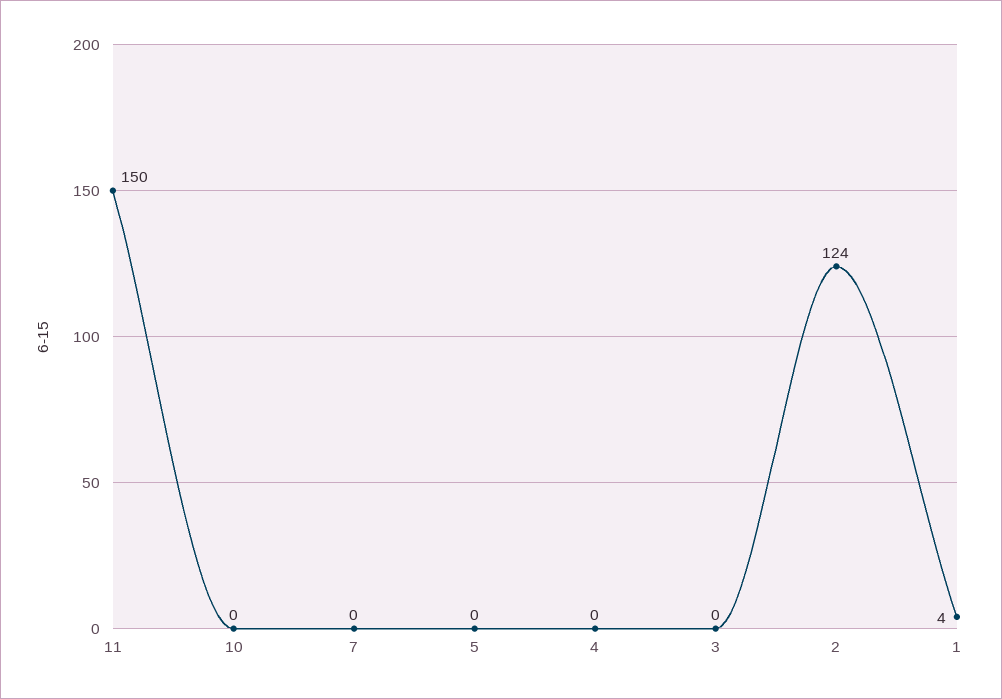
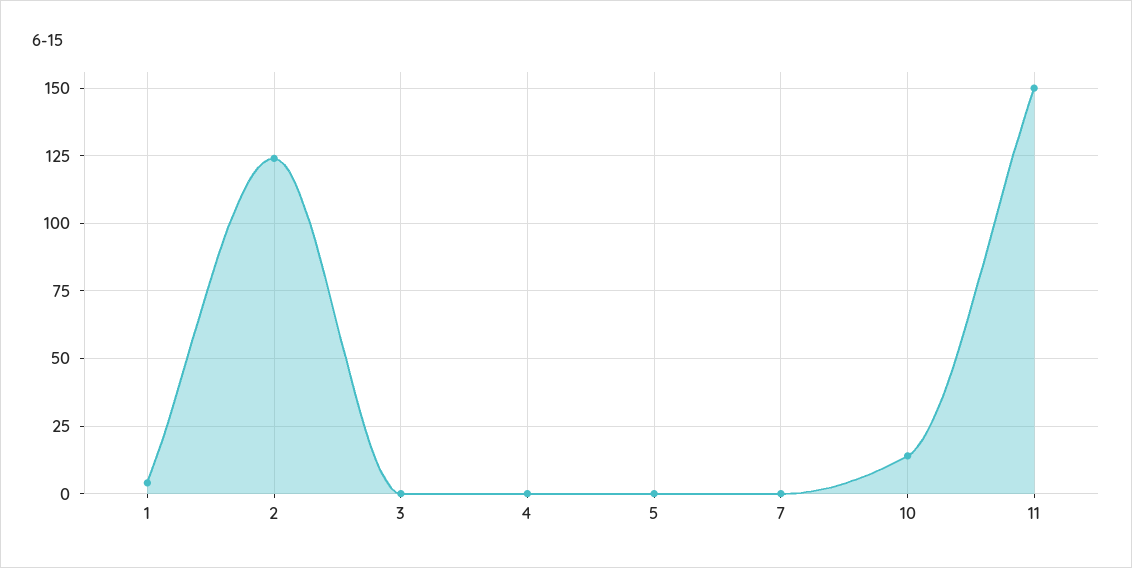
10: 0 -> 15

